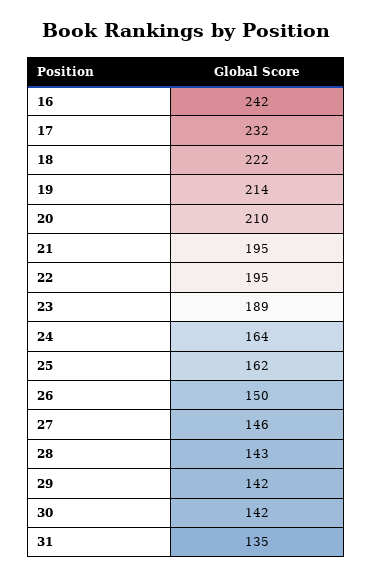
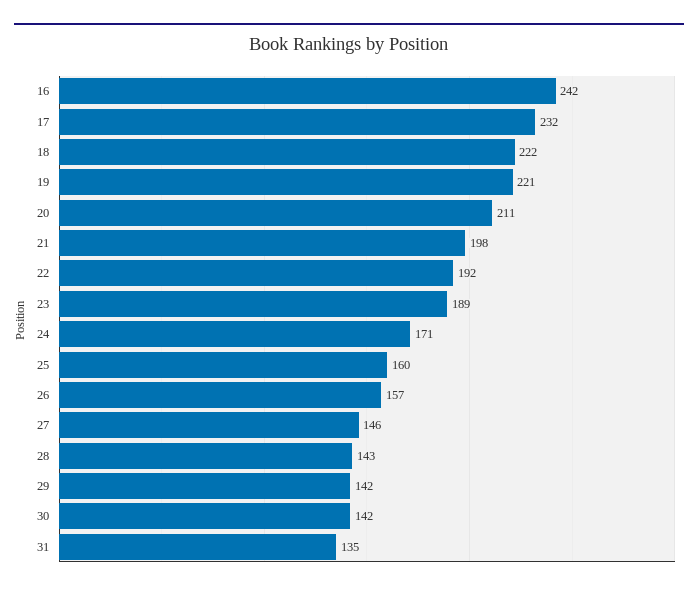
19: 214 -> 221
20: 210 -> 211
21: 195 -> 198
22: 195 -> 192
24: 164 -> 171
25: 162 -> 160
26: 150 -> 157

